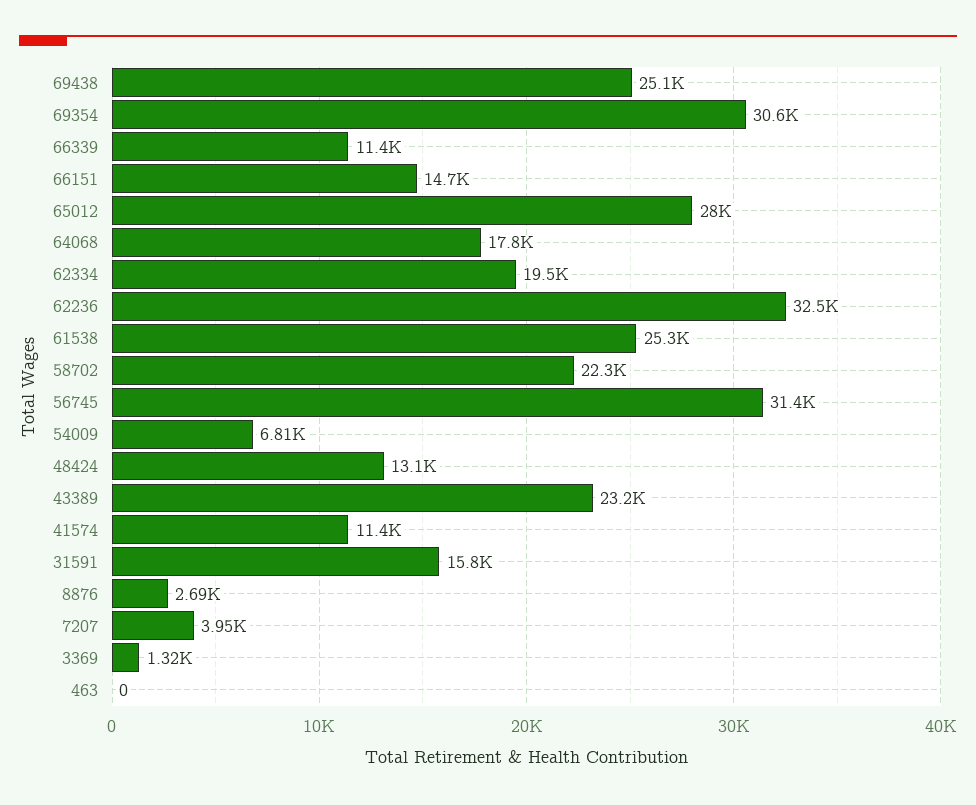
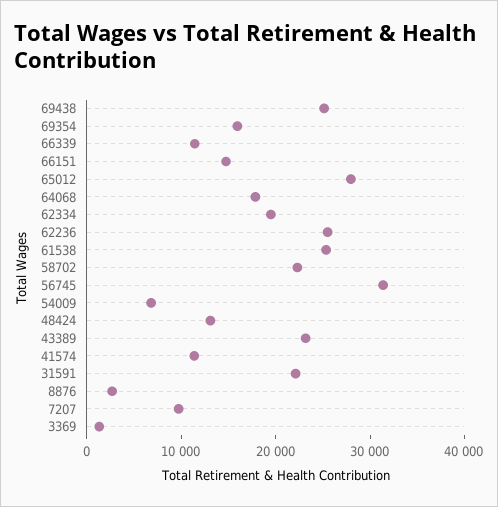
69354: 30600 -> 16000
62236: 32500 -> 26000
31591: 15800 -> 22000
7207: 3950 -> 10000
463: 0 -> none

